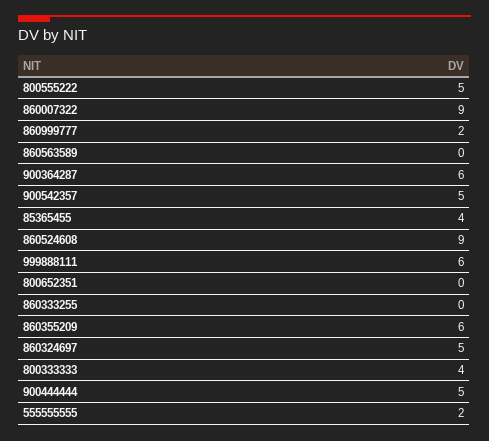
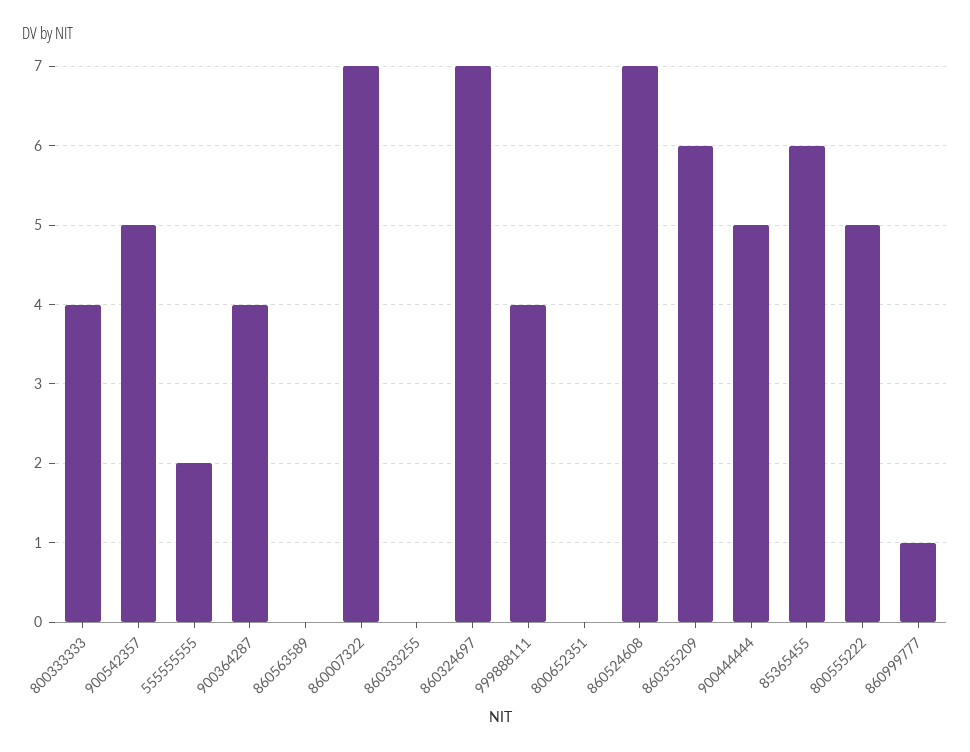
860007322: 9 -> 7
860999777: 2 -> 1
900364287: 6 -> 4
85365455: 4 -> 6
860524608: 9 -> 7
999888111: 6 -> 4
860324697: 5 -> 7

